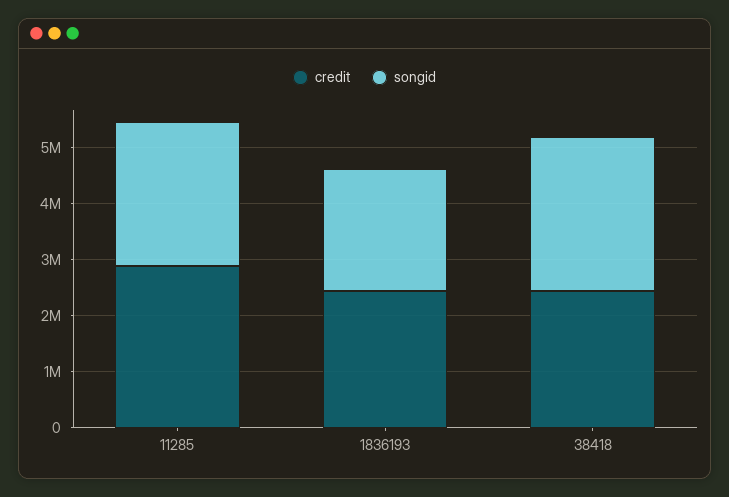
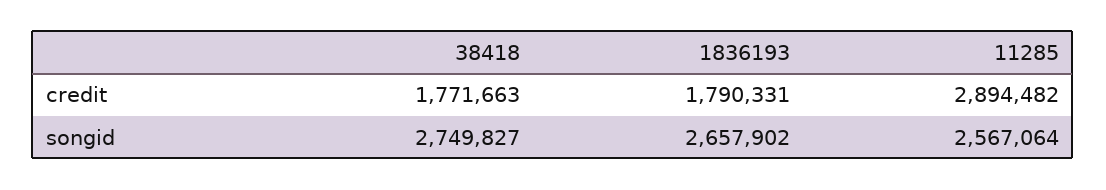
credit, 1836193: 2400000 -> 1790331
songid, 1836193: 2200000 -> 2657902
credit, 38418: 2400000 -> 1771663

